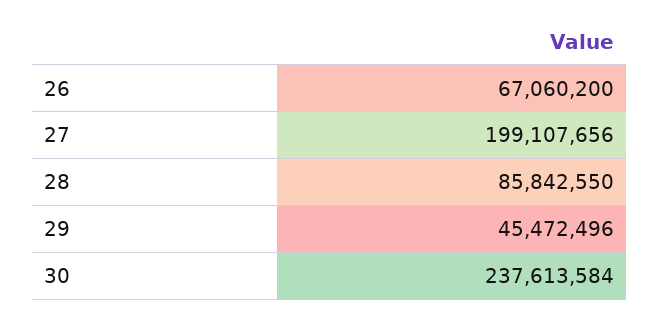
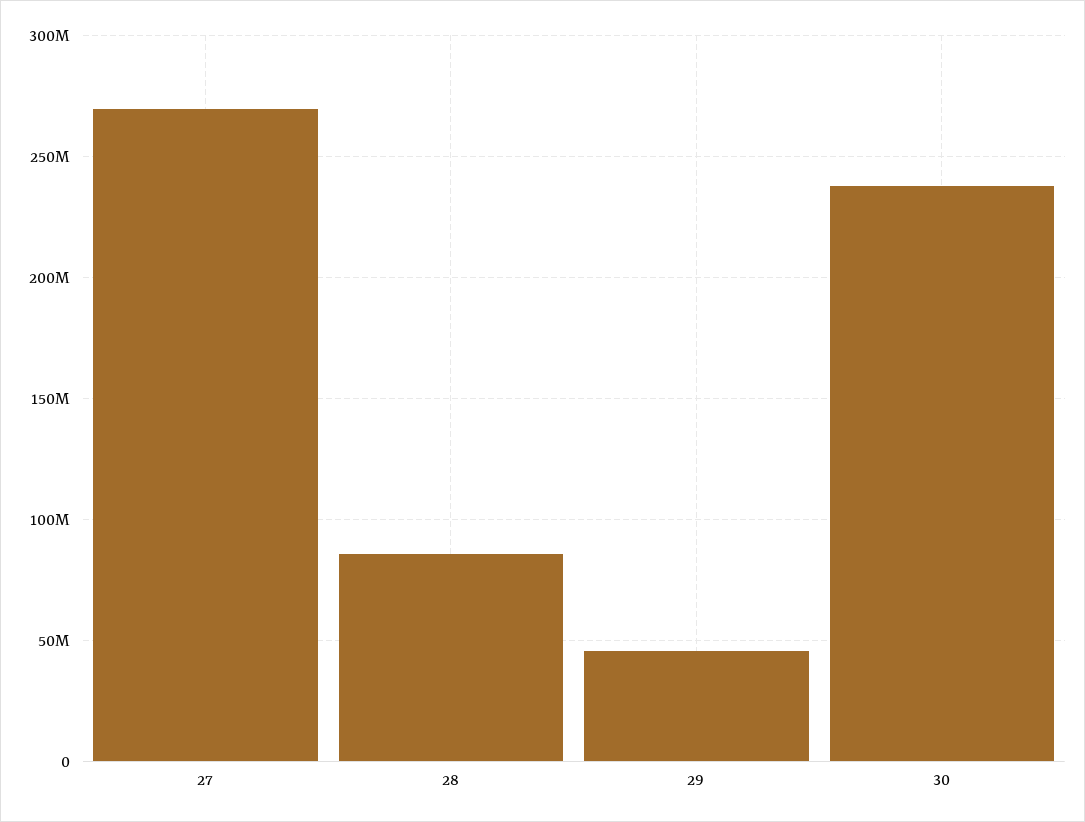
26: 67060200 -> none
27: 199107656 -> 270000000

